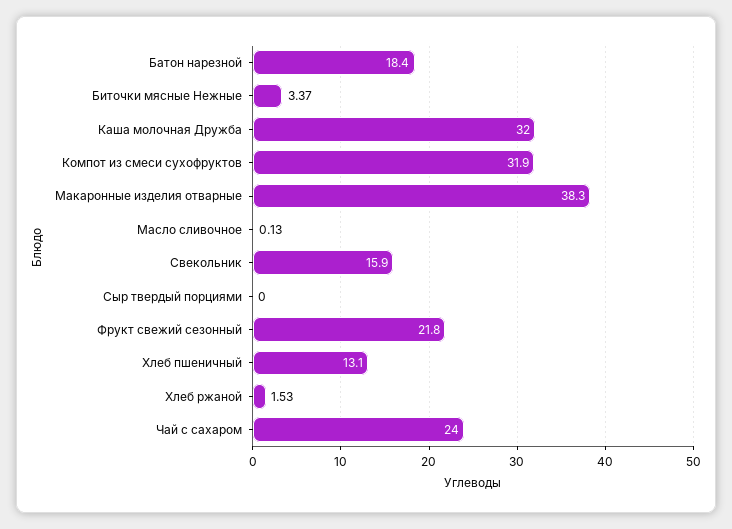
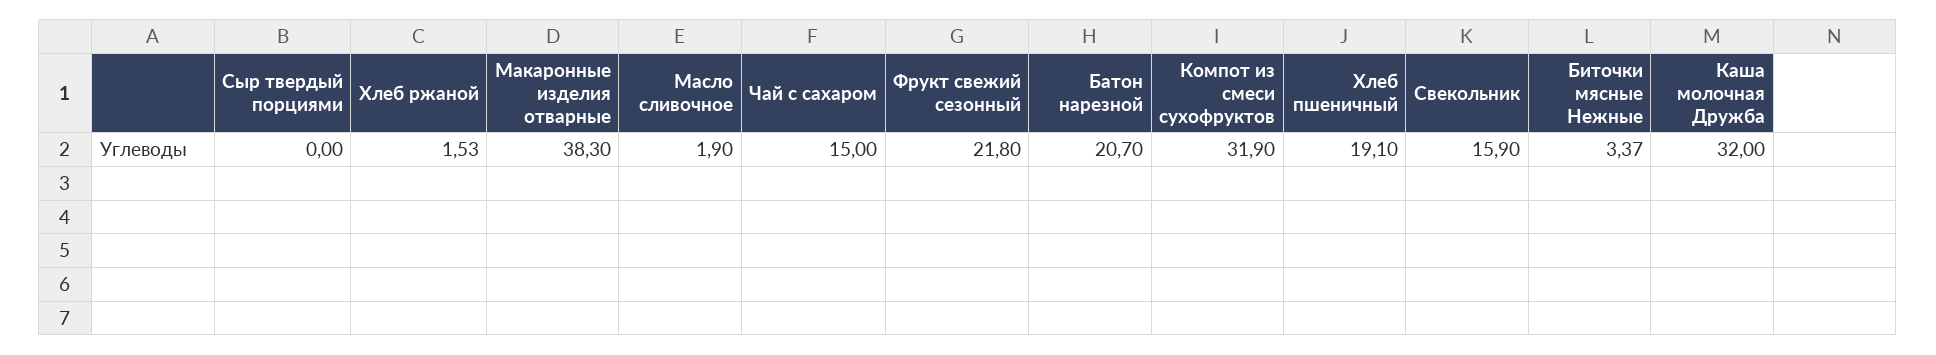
Батон нарезной: 18.4 -> 20.7
Масло сливочное: 0.13 -> 1.9
Хлеб пшеничный: 13.1 -> 19.1
Чай с сахаром: 24 -> 15

